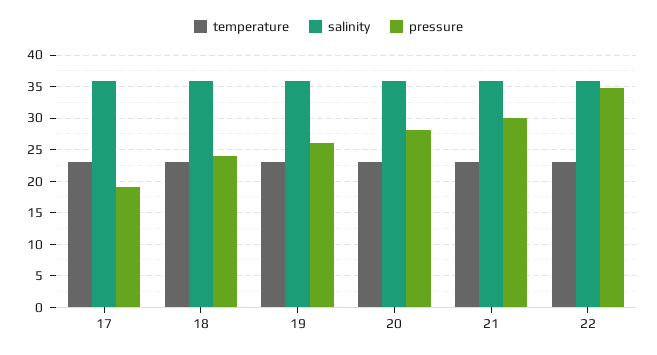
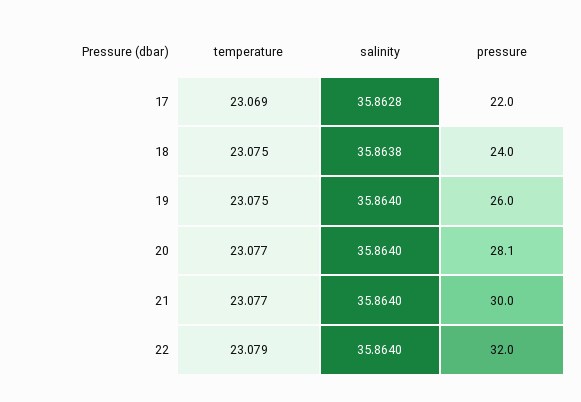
pressure, 17: 19 -> 22
pressure, 22: 35 -> 32

